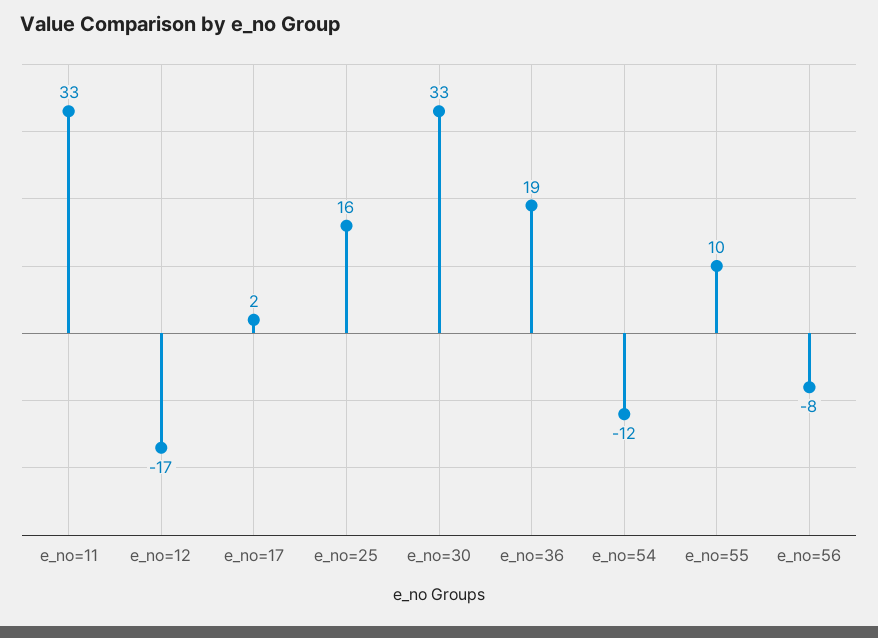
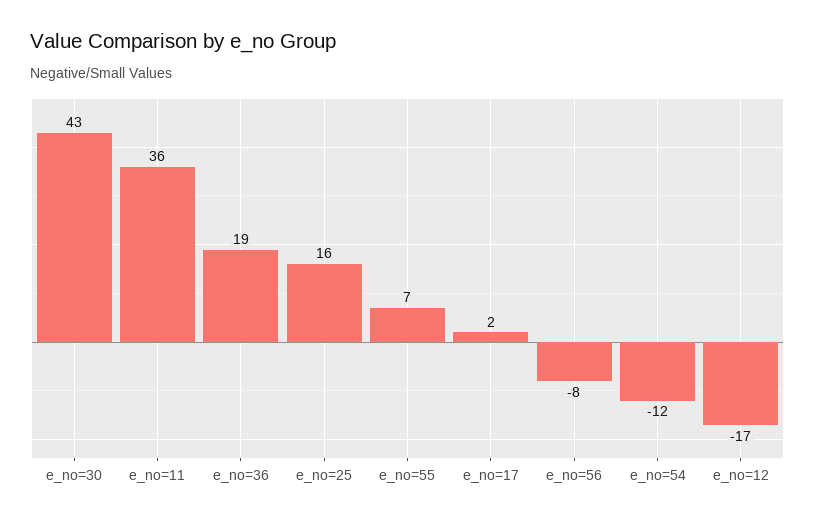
e_no=11: 33 -> 36
e_no=30: 33 -> 43
e_no=55: 10 -> 7

